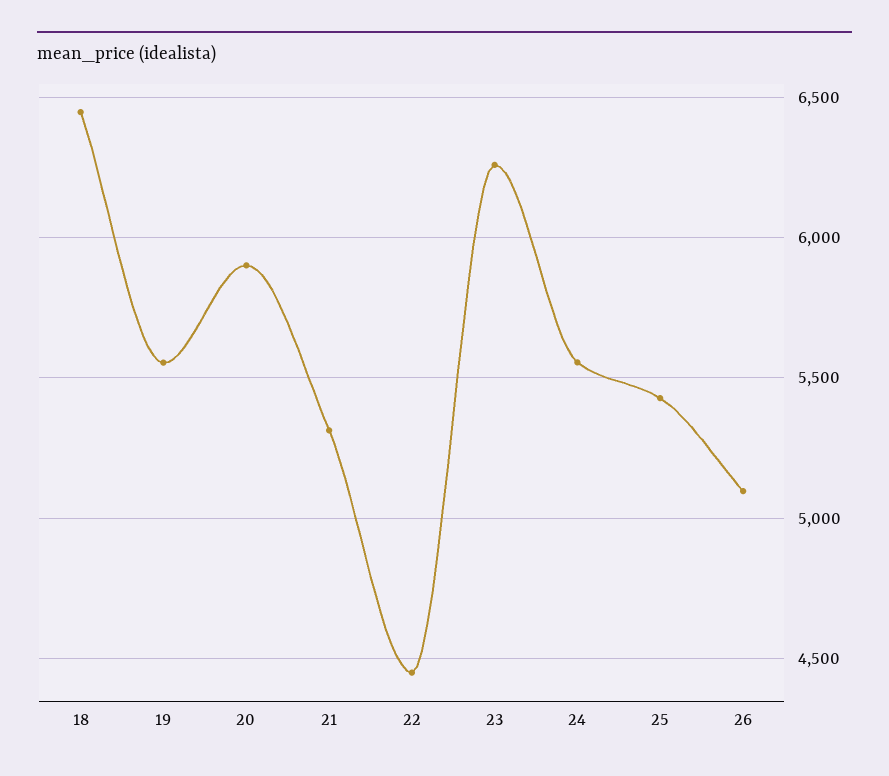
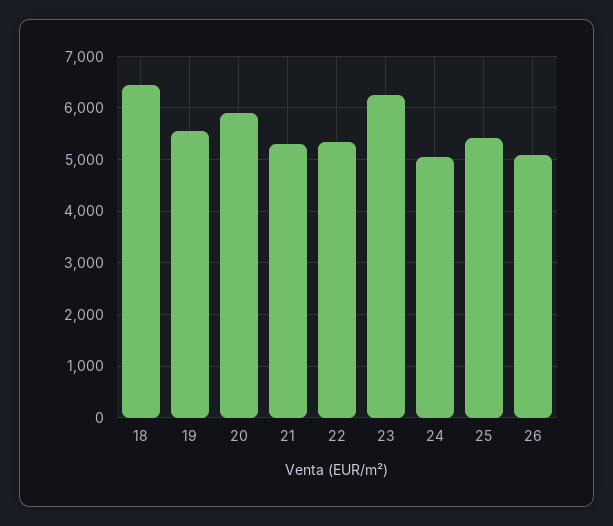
22: 4450 -> 5400
24: 5550 -> 5000

